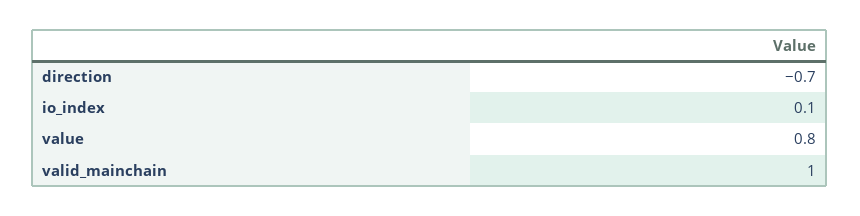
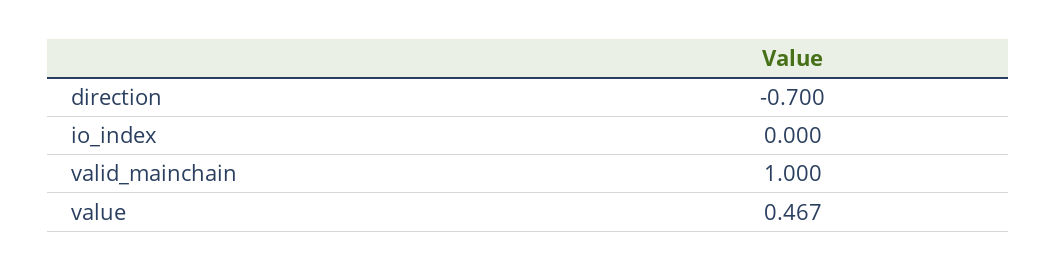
io_index: 0.1 -> 0
value: 0.8 -> 0.467

